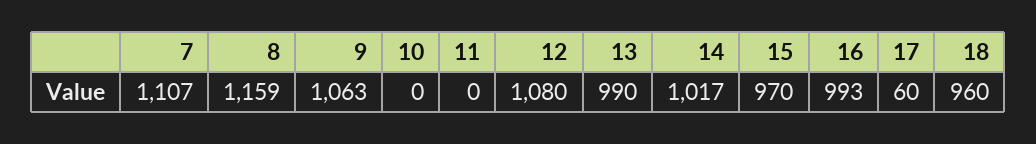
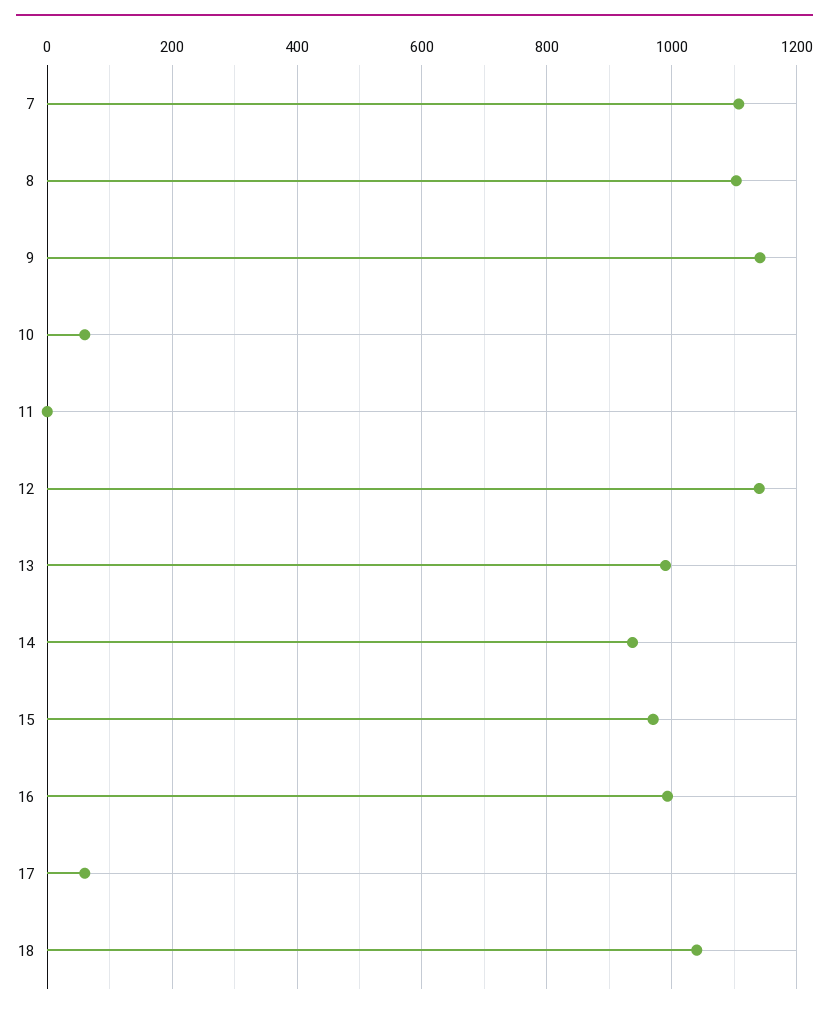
8: 1159 -> 1100
9: 1063 -> 1140
10: 0 -> 60
12: 1080 -> 1140
14: 1017 -> 940
18: 960 -> 1040

